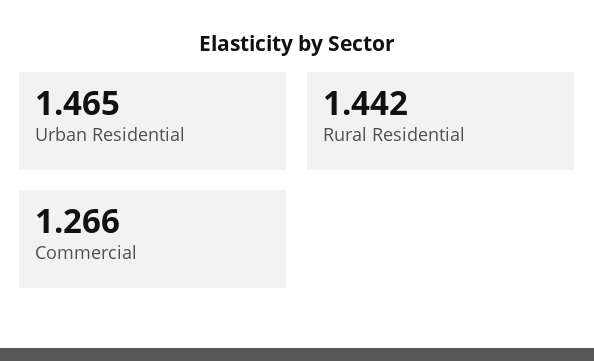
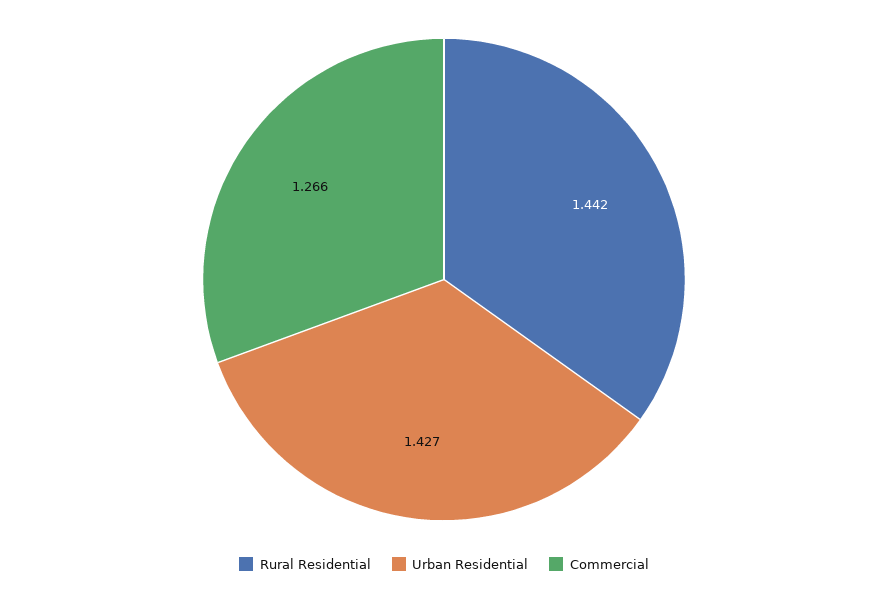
Urban Residential: 1.465 -> 1.427

